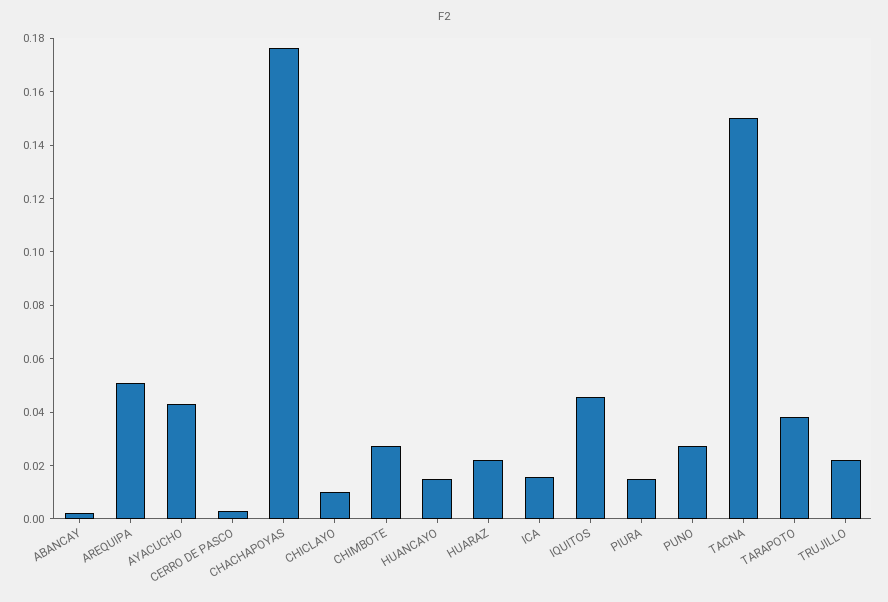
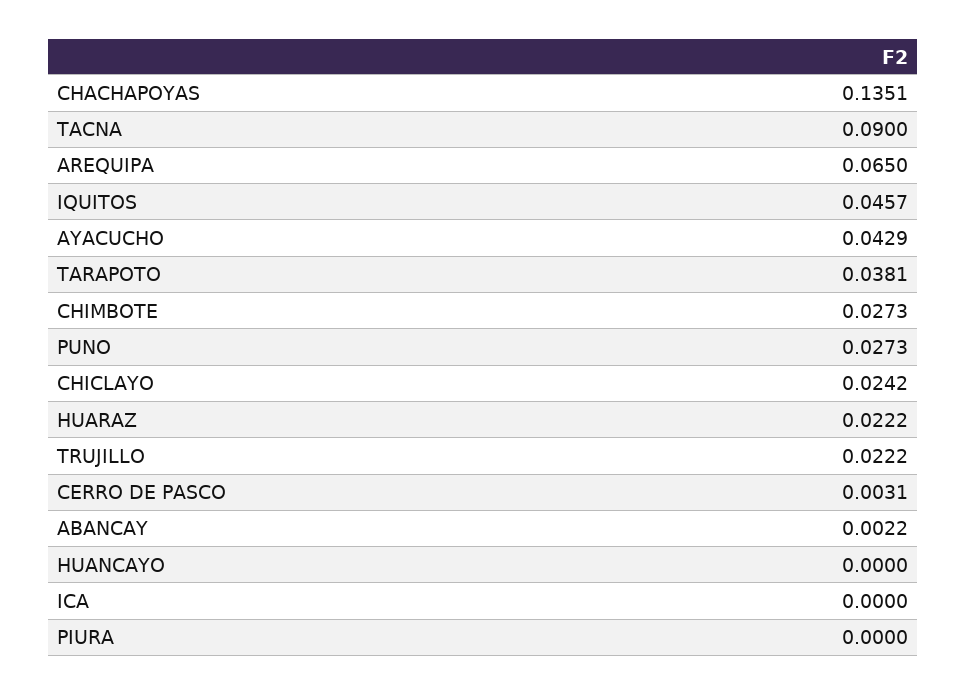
AREQUIPA: 0.05 -> 0.065
CHACHAPOYAS: 0.175 -> 0.1351
CHICLAYO: 0.01 -> 0.0242
HUANCAYO: 0.015 -> 0
ICA: 0.015 -> 0
PIURA: 0.015 -> 0
TACNA: 0.15 -> 0.09

